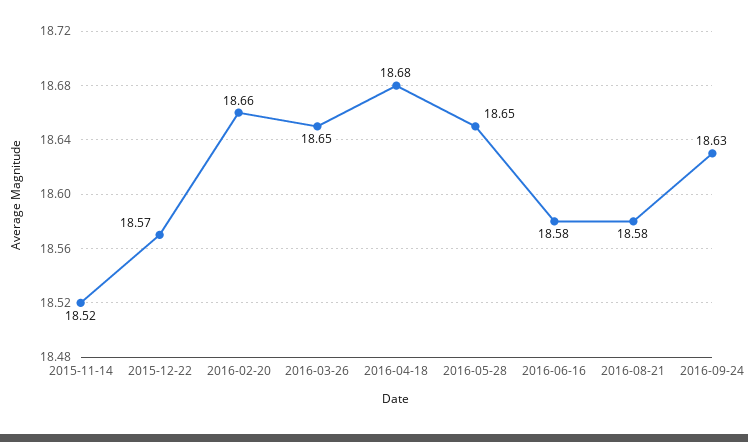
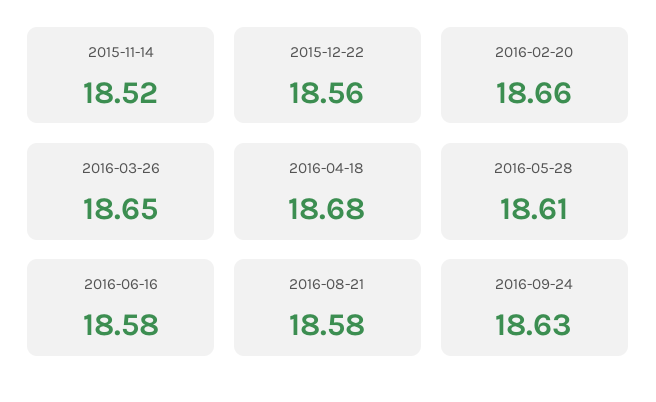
2015-12-22: 18.57 -> 18.56
2016-05-28: 18.65 -> 18.61

